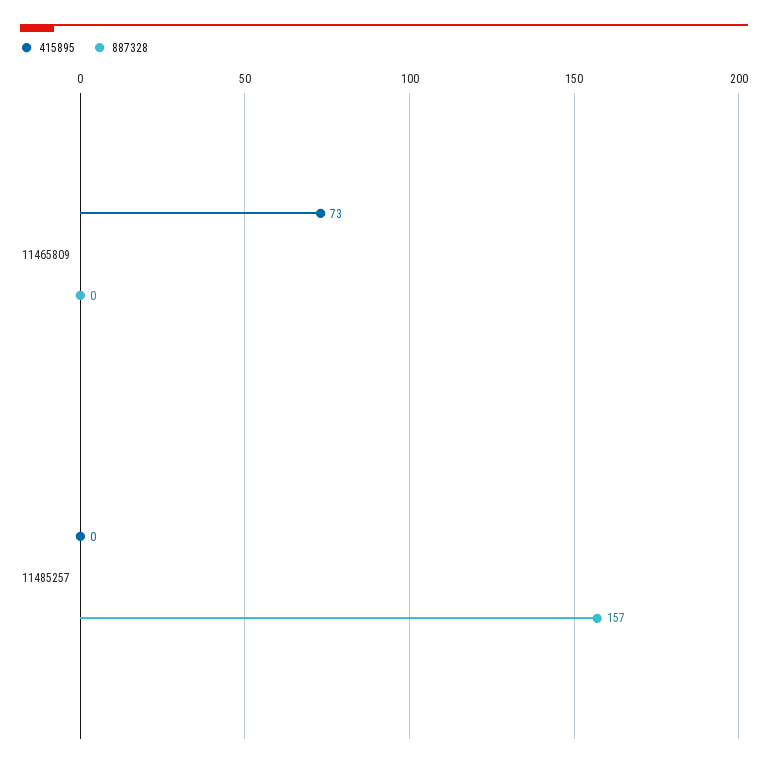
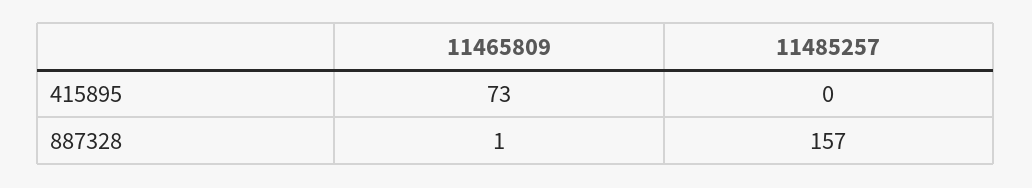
887328, 11465809: 0 -> 1

